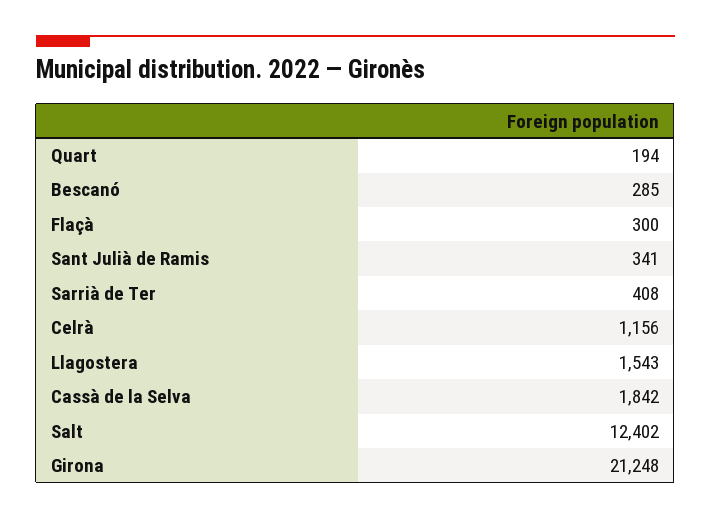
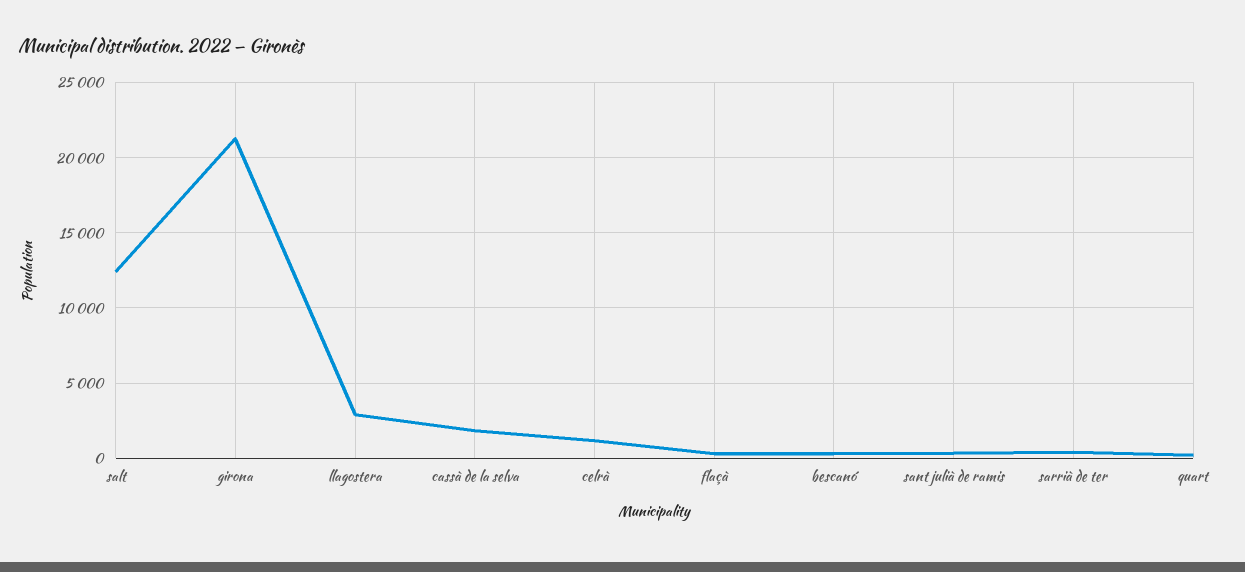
Llagostera: 1543 -> 3000

